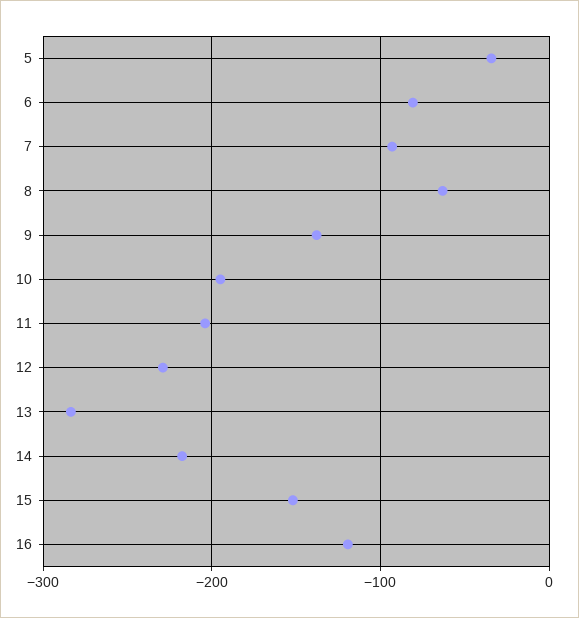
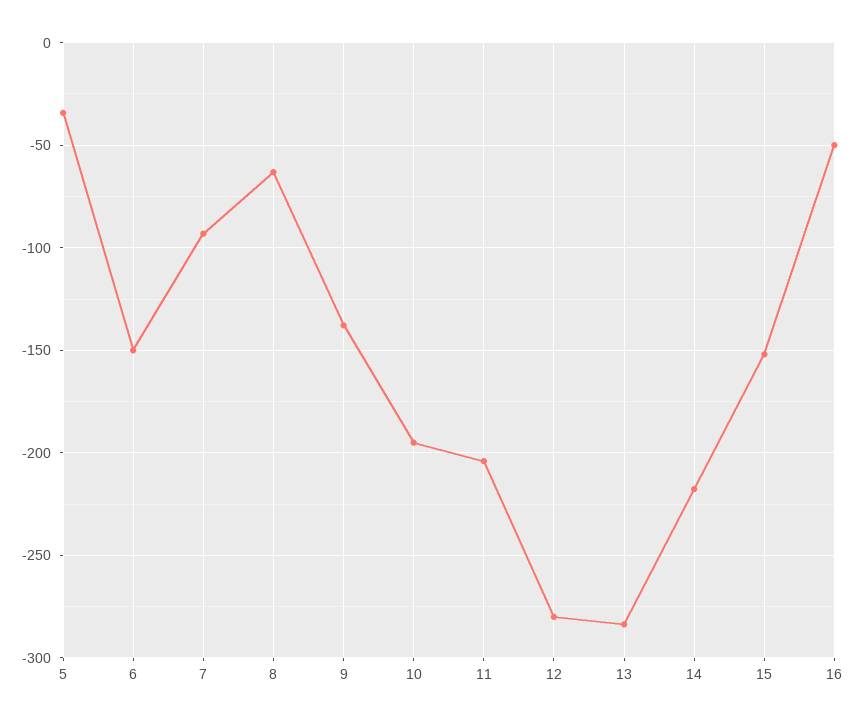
6: -80 -> -150
12: -230 -> -280
16: -120 -> -50

